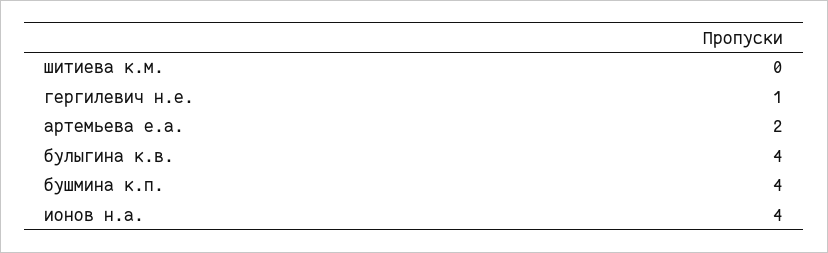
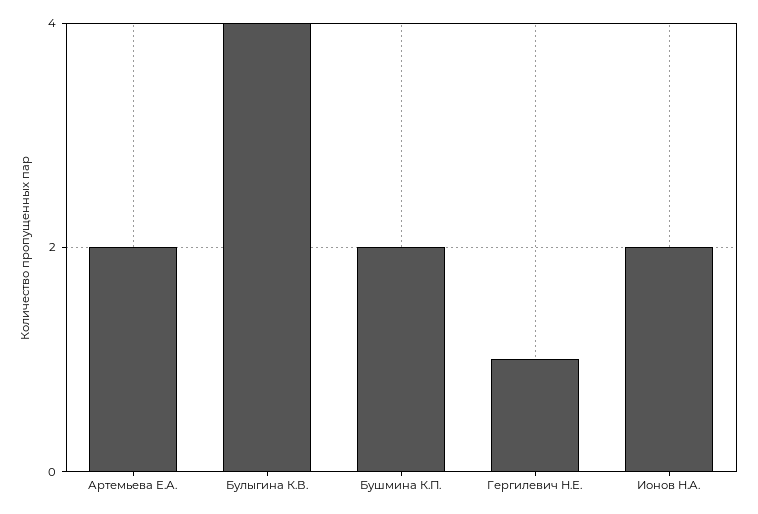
шитиева к.м.: 0 -> none
бушмина к.п.: 4 -> 2
ионов н.а.: 4 -> 2

